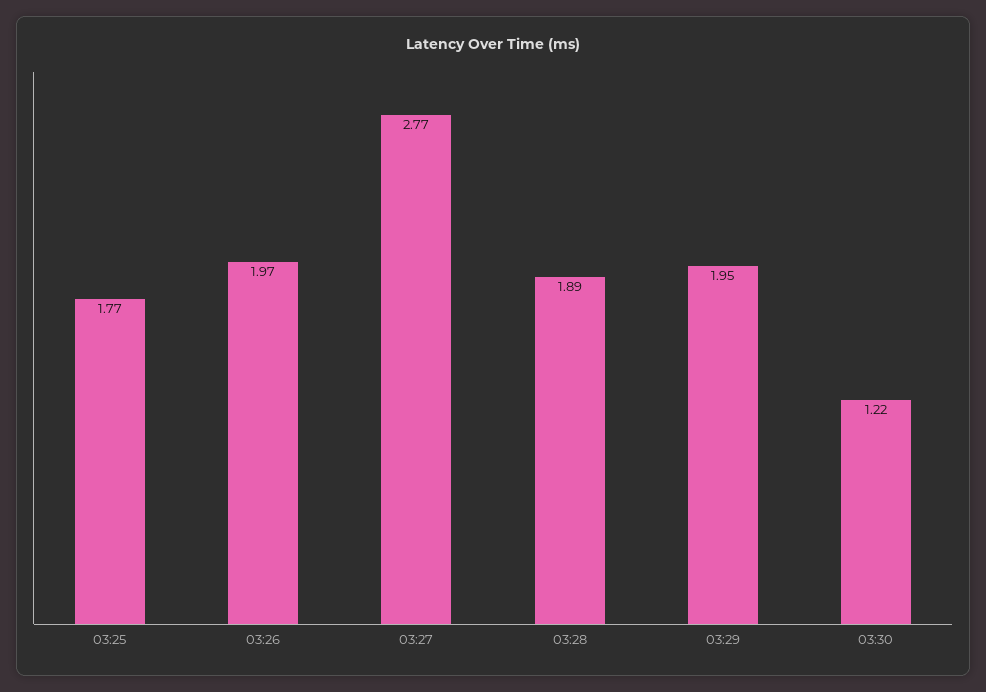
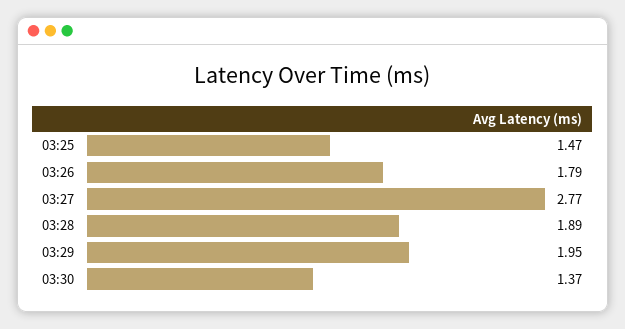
03:25: 1.77 -> 1.47
03:26: 1.97 -> 1.79
03:30: 1.22 -> 1.37

